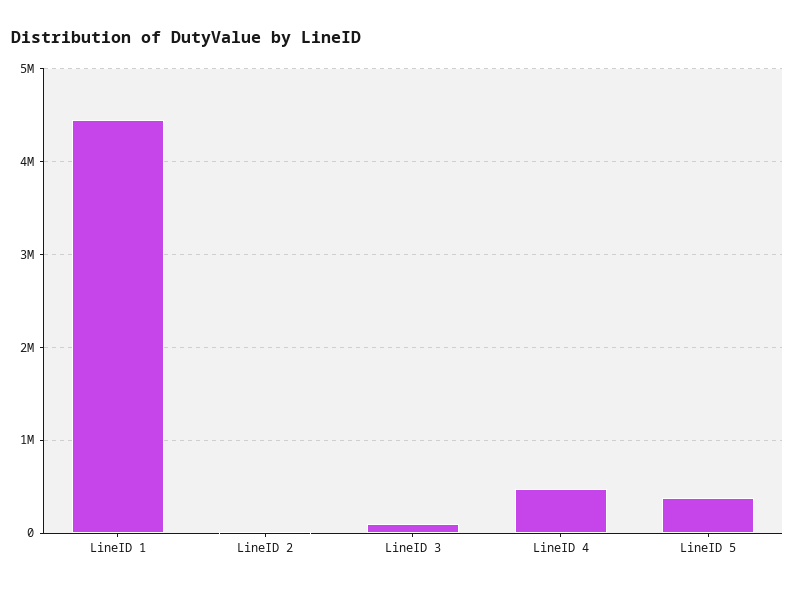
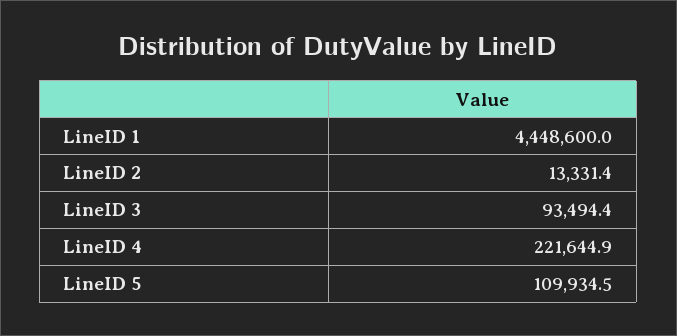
LineID 4: 500000 -> 221644.9
LineID 5: 400000 -> 109934.5

